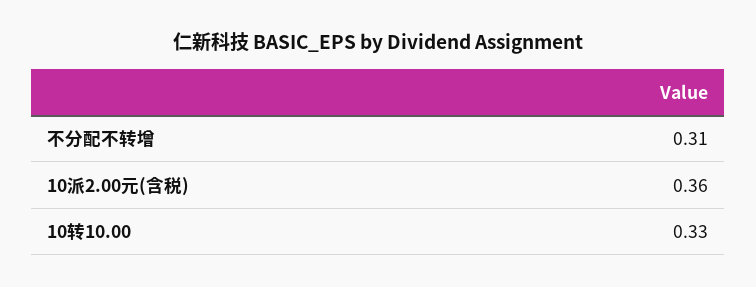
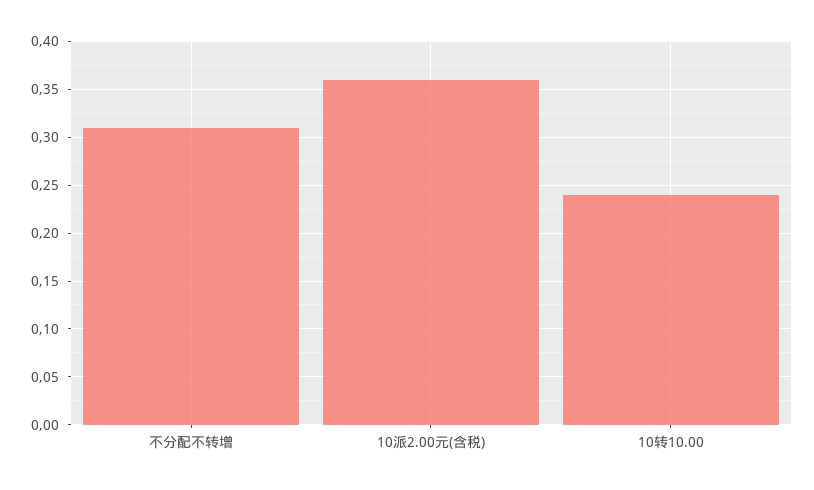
10转10.00: 0.33 -> 0.24

